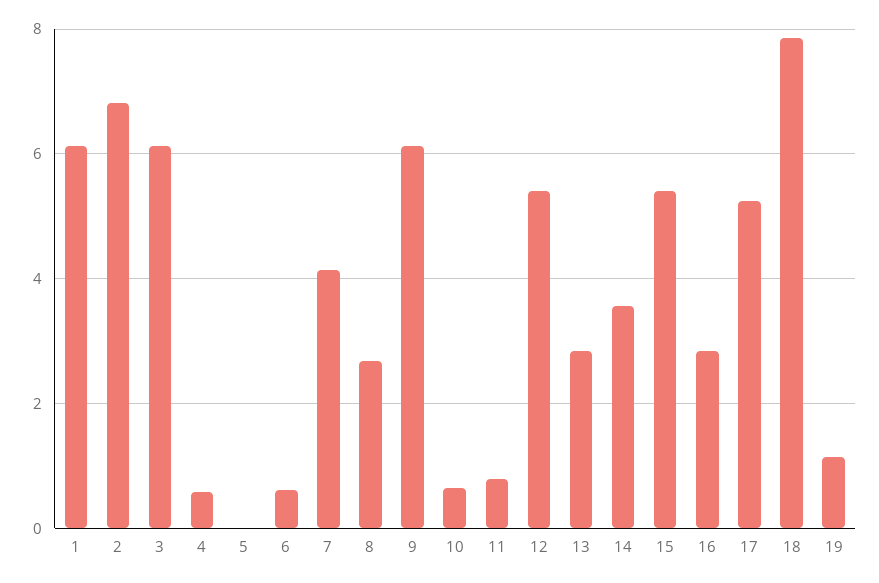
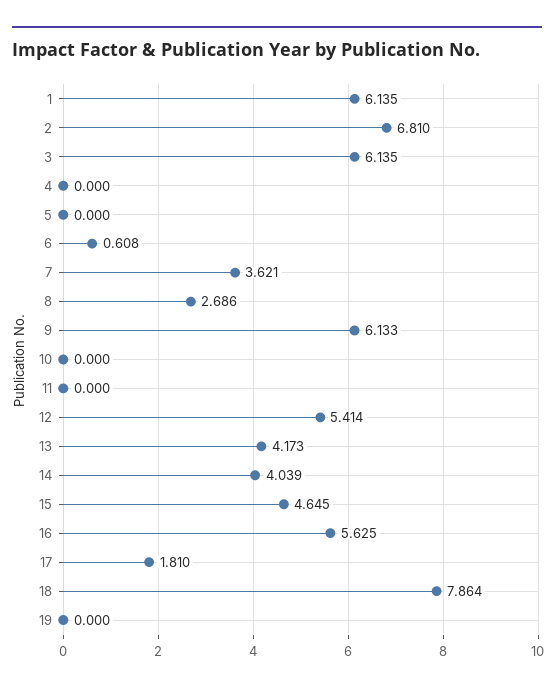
4: 0.6 -> 0
7: 4.2 -> 3.621
10: 0.6 -> 0
11: 0.8 -> 0
13: 2.8 -> 4.173
14: 3.6 -> 4.039
15: 5.4 -> 4.645
16: 2.8 -> 5.625
17: 5.2 -> 1.81
19: 1.2 -> 0

